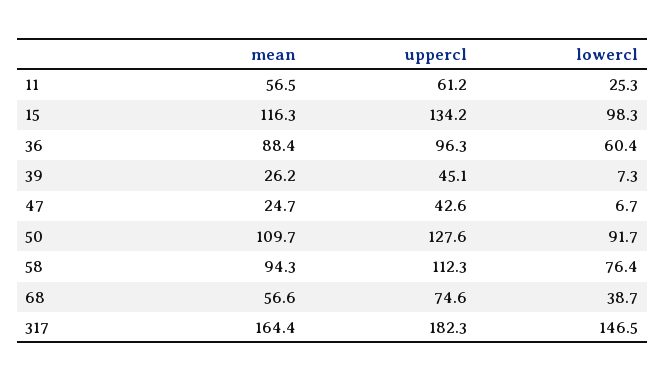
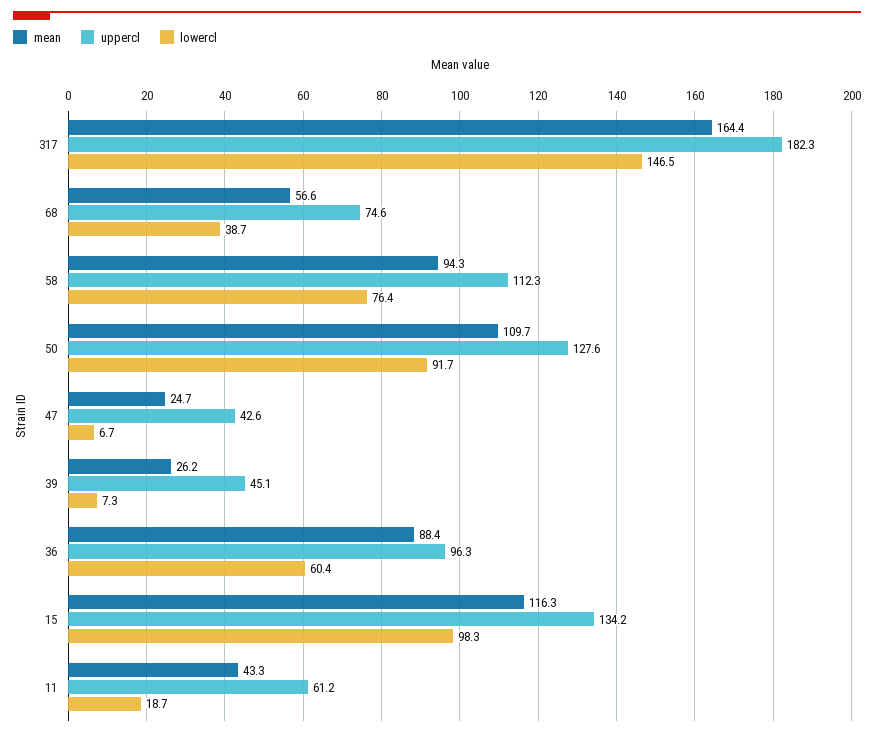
mean, 11: 56.5 -> 43.3
lowercl, 11: 25.3 -> 18.7

